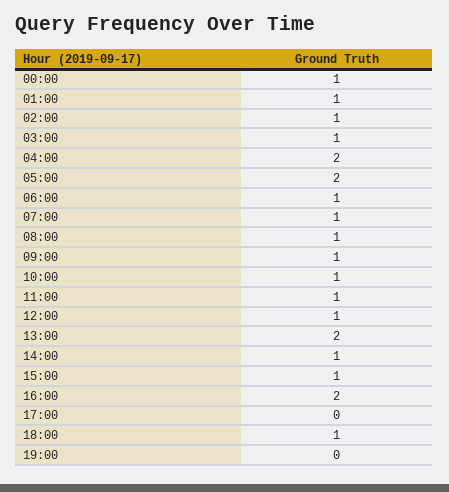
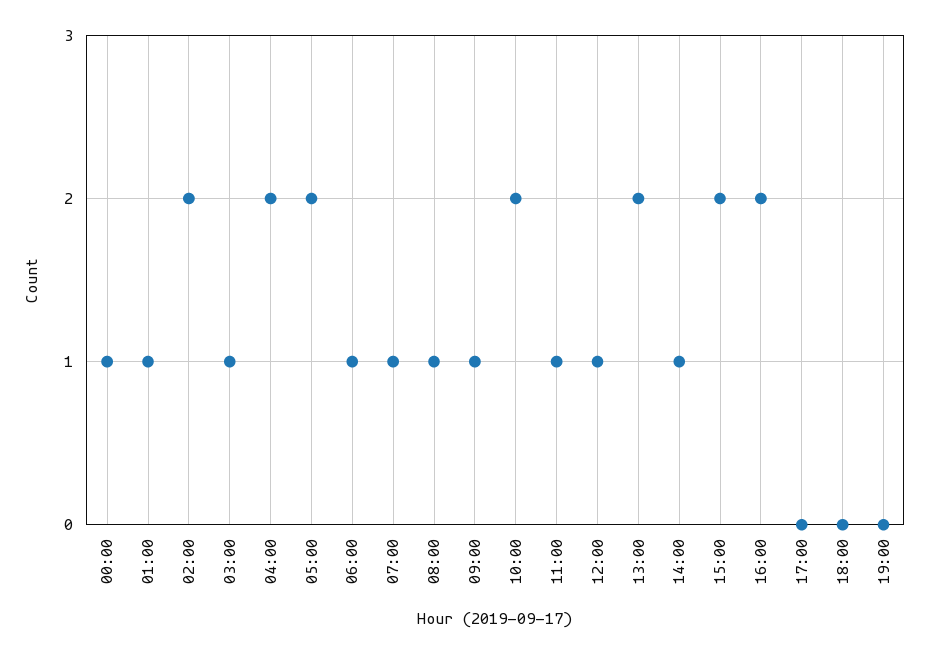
02:00: 1 -> 2
10:00: 1 -> 2
15:00: 1 -> 2
18:00: 1 -> 0

